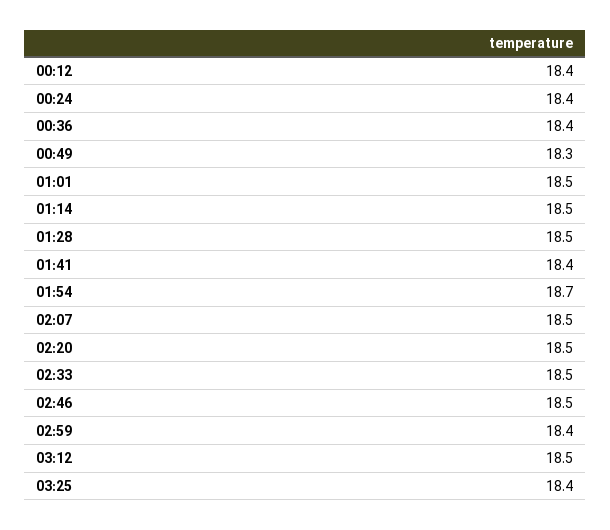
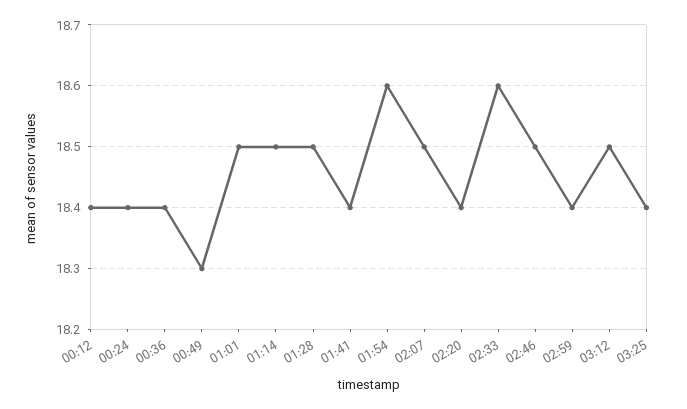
01:54: 18.7 -> 18.6
02:20: 18.5 -> 18.4
02:33: 18.5 -> 18.6

